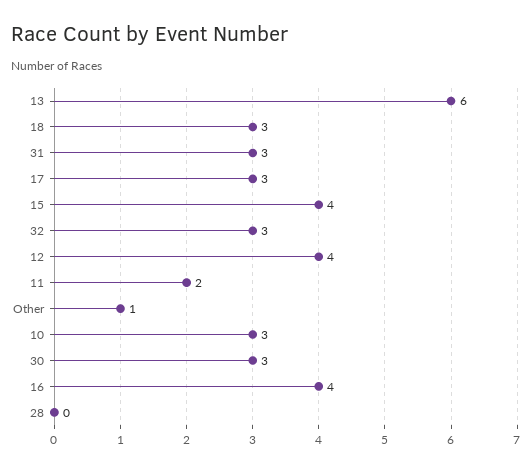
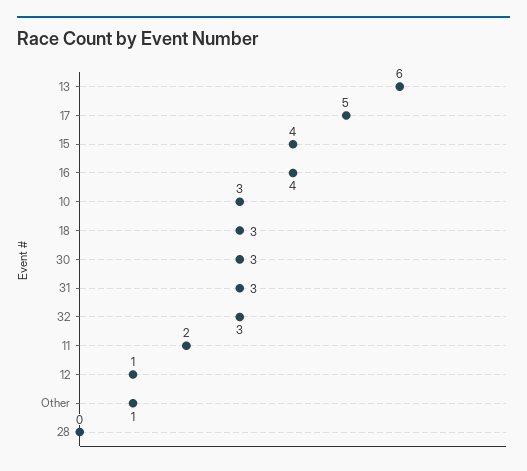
17: 3 -> 5
12: 4 -> 1

